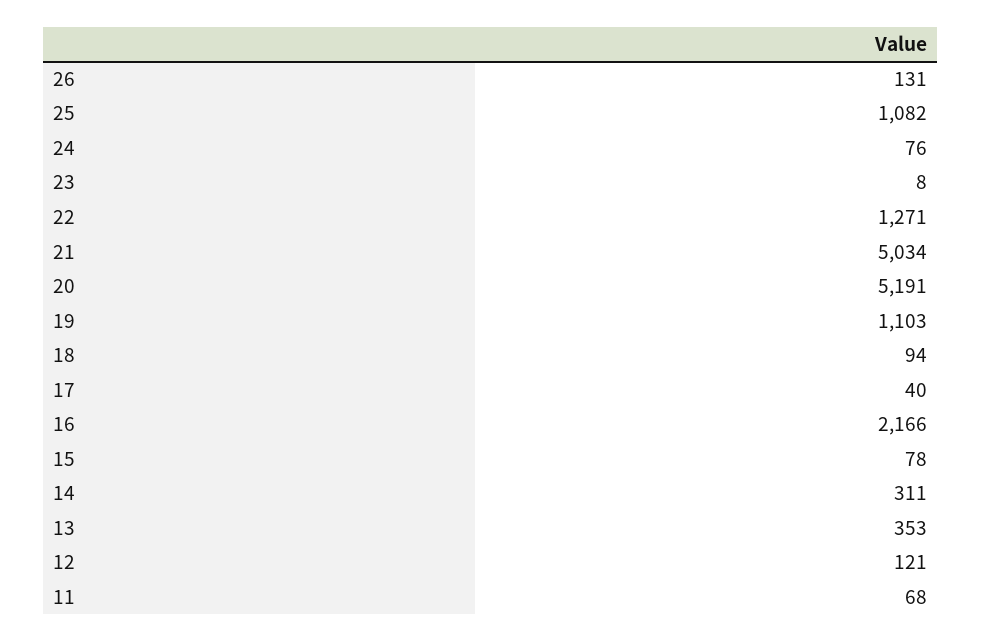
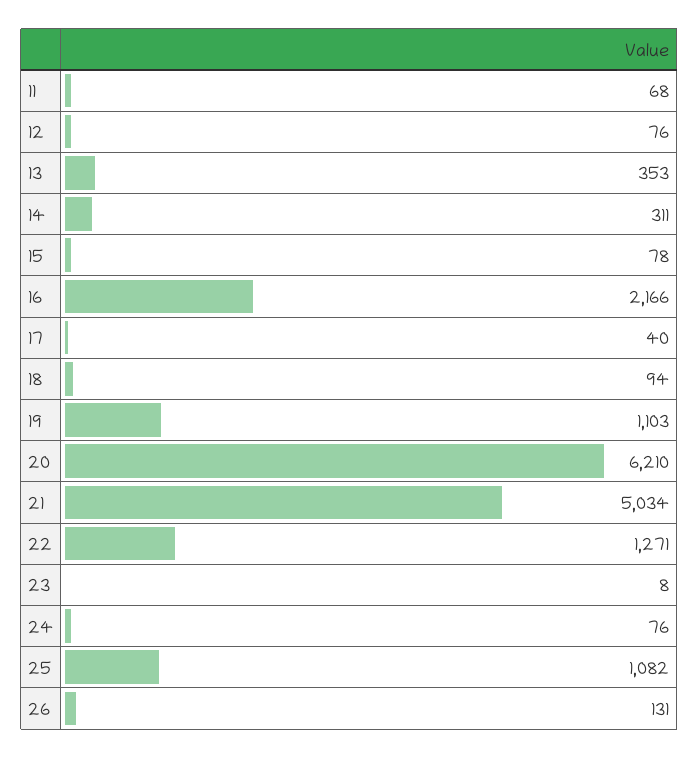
20: 5191 -> 6210
12: 121 -> 76

